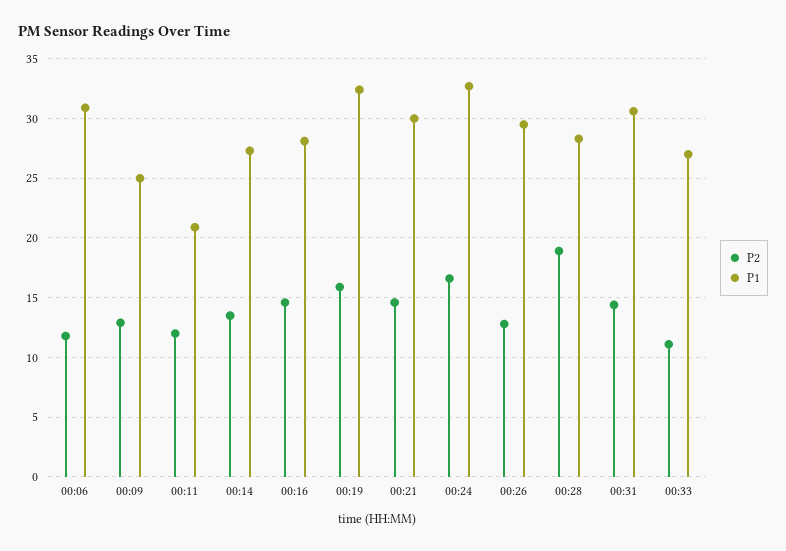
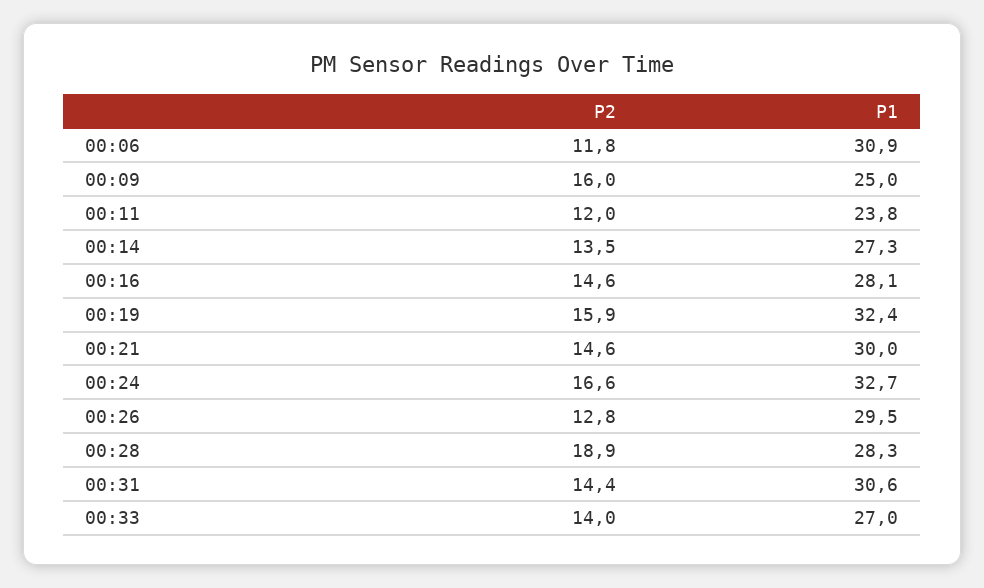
P2, 00:09: 13 -> 16
P1, 00:11: 21 -> 23.8
P2, 00:33: 11 -> 14

